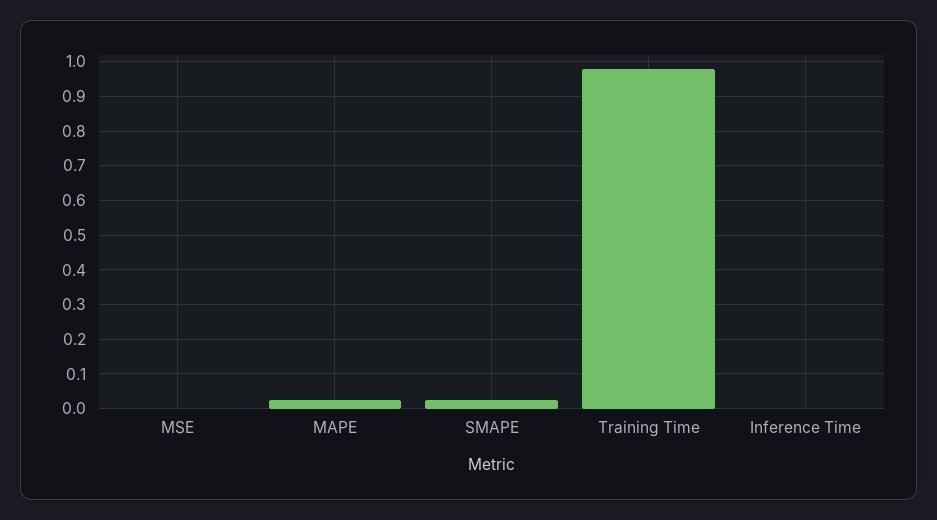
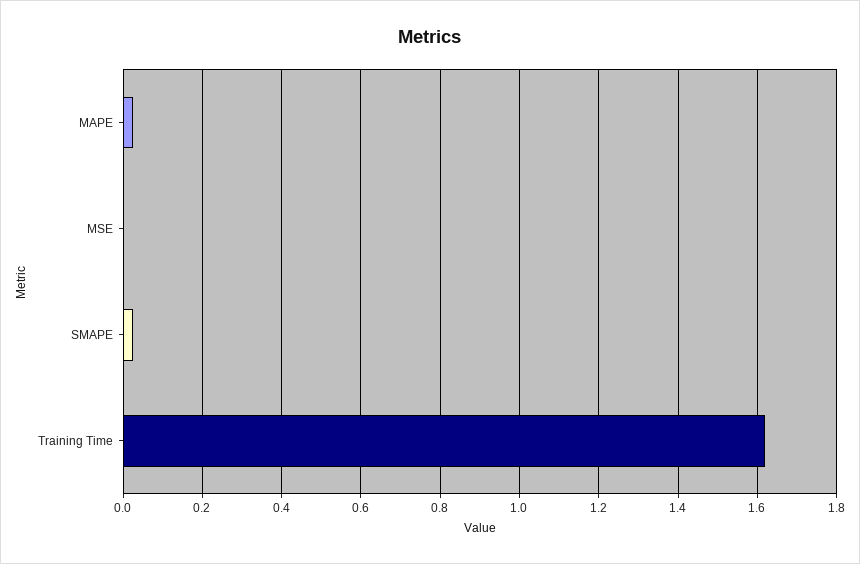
Training Time: 0.98 -> 1.62
Inference Time: 0 -> none

